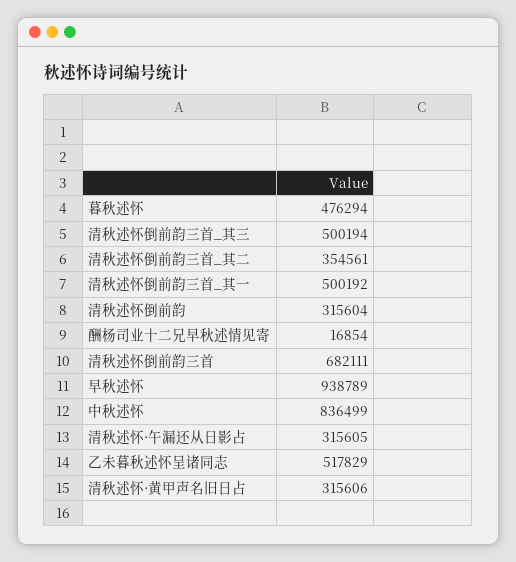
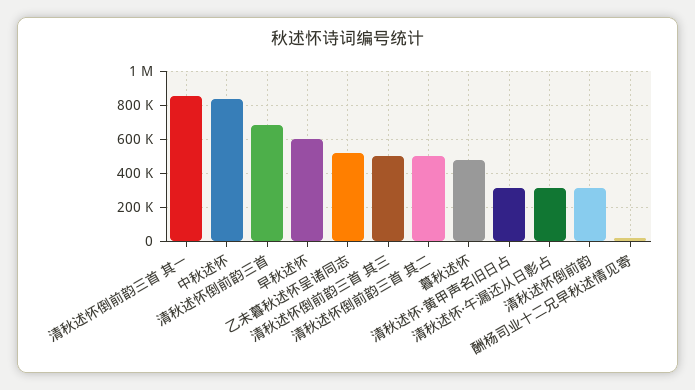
清秋述怀倒前韵三首_其二: 354561 -> 500000
清秋述怀倒前韵三首_其一: 500192 -> 850000
早秋述怀: 938789 -> 600000

